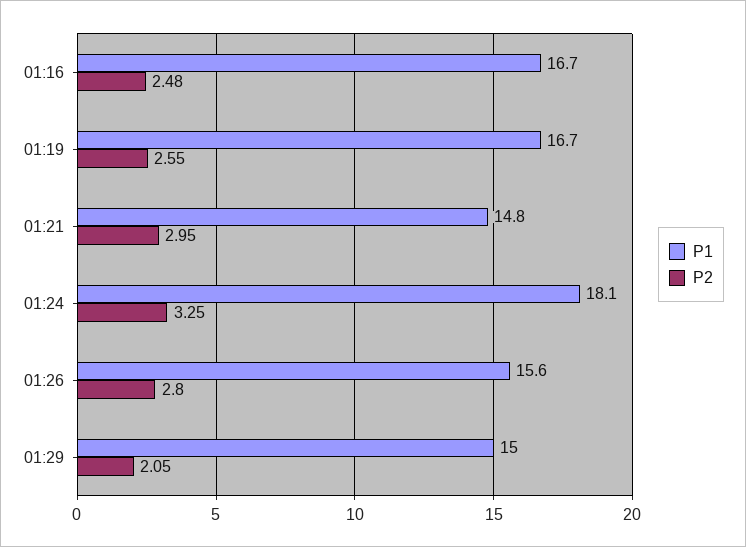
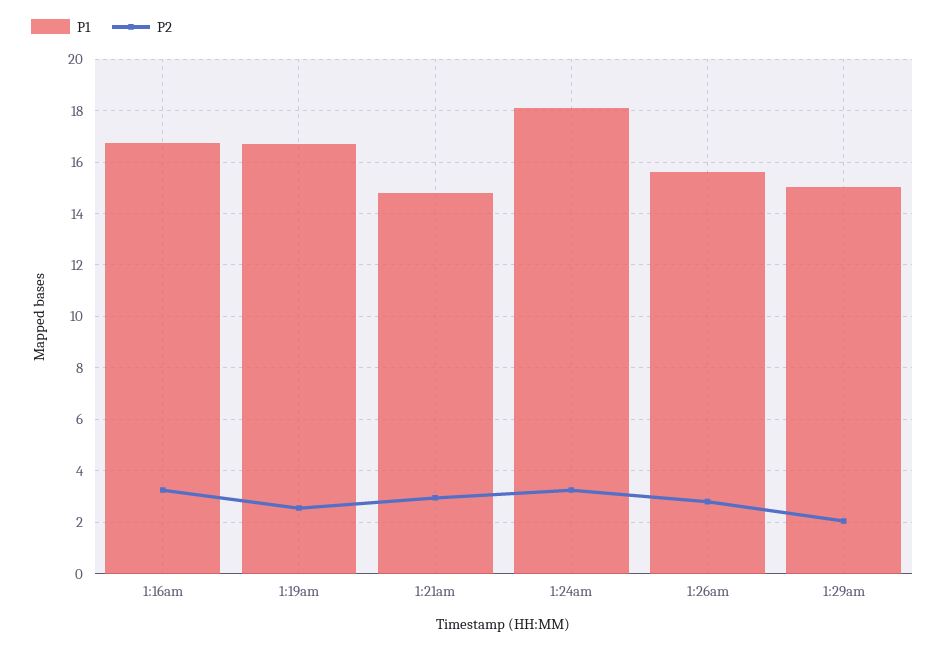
P2, 01:16: 2.48 -> 3.25

